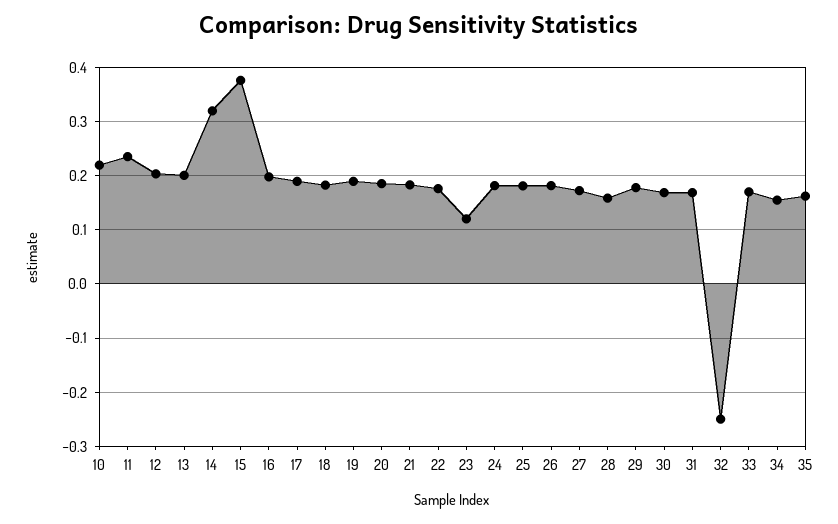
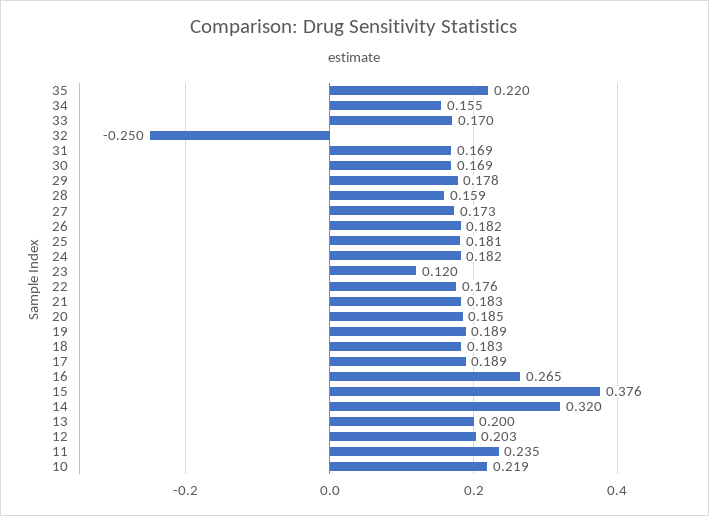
16: 0.2 -> 0.265
35: 0.16 -> 0.22

